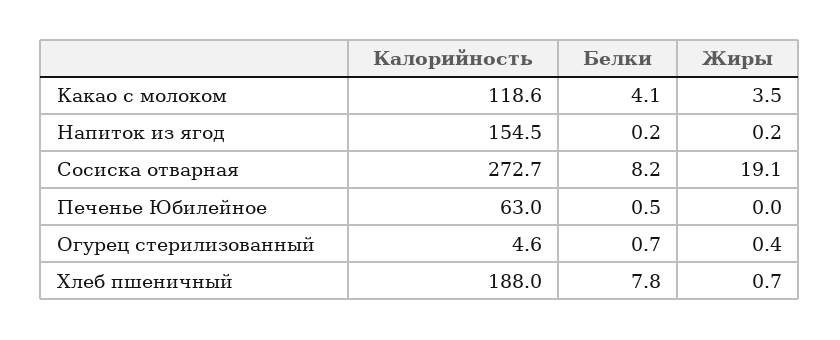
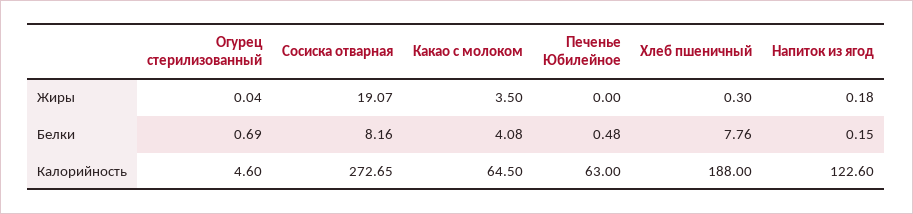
Калорийность, Какао с молоком: 118.6 -> 64.5
Калорийность, Напиток из ягод: 154.5 -> 122.6
Жиры, Огурец стерилизованный: 0.4 -> 0.04
Жиры, Хлеб пшеничный: 0.7 -> 0.3

